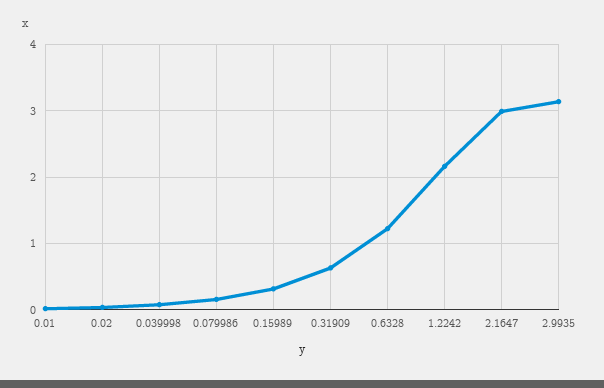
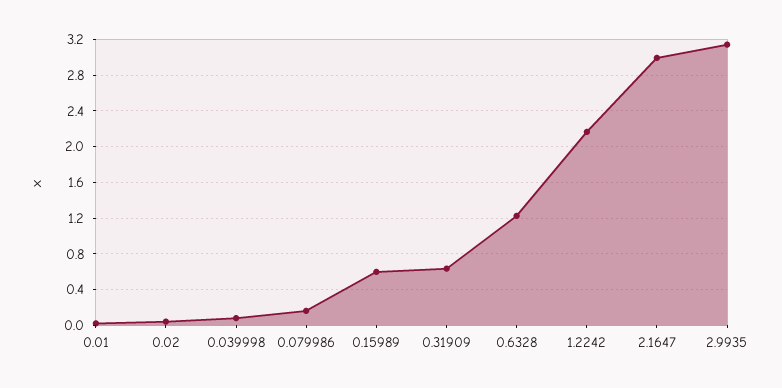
0.15989: 0.3 -> 0.6

